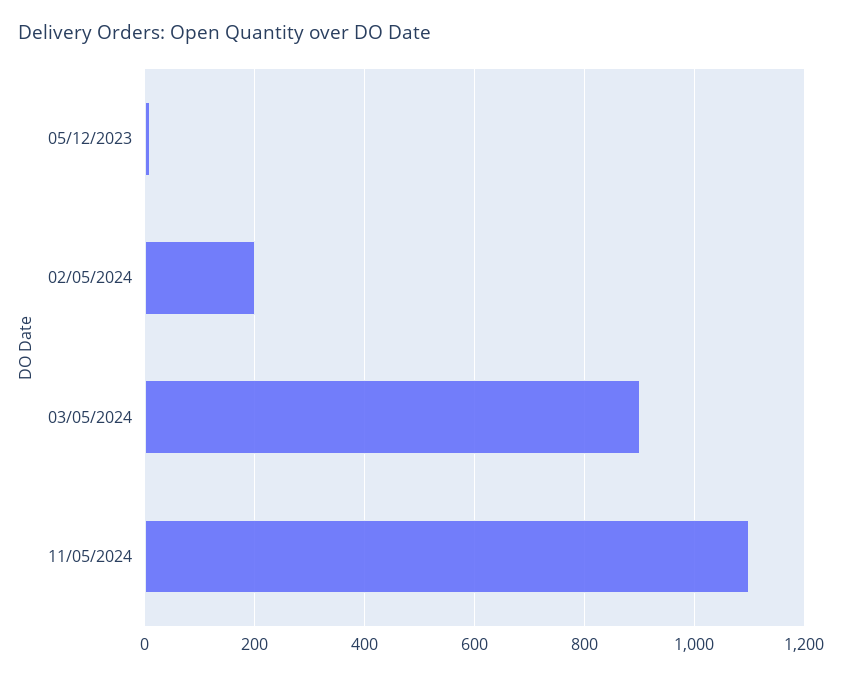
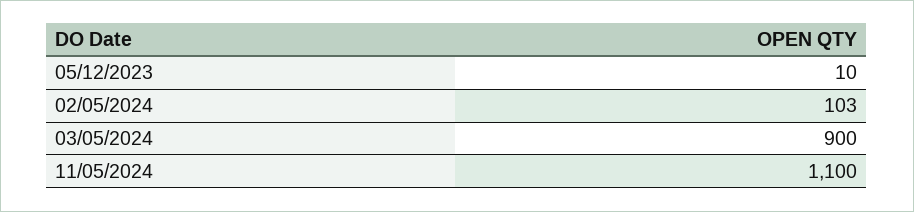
02/05/2024: 200 -> 103

